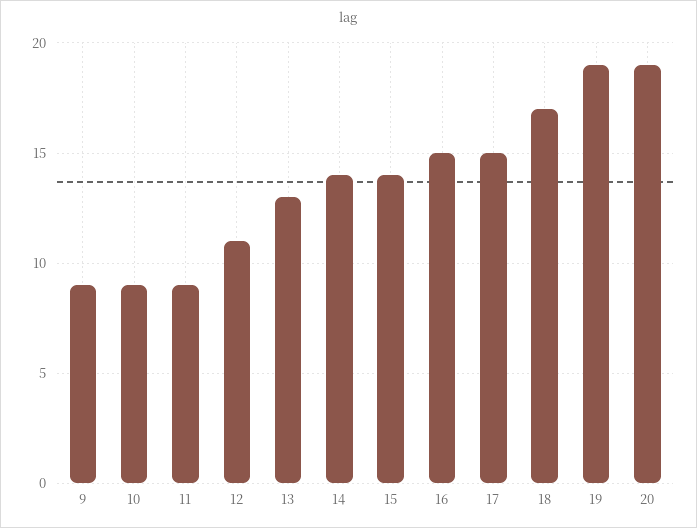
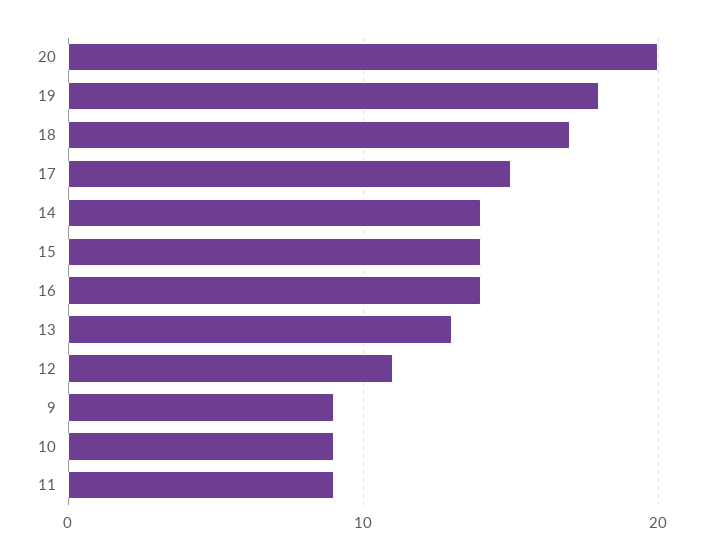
16: 15 -> 14
19: 19 -> 18
20: 19 -> 20

